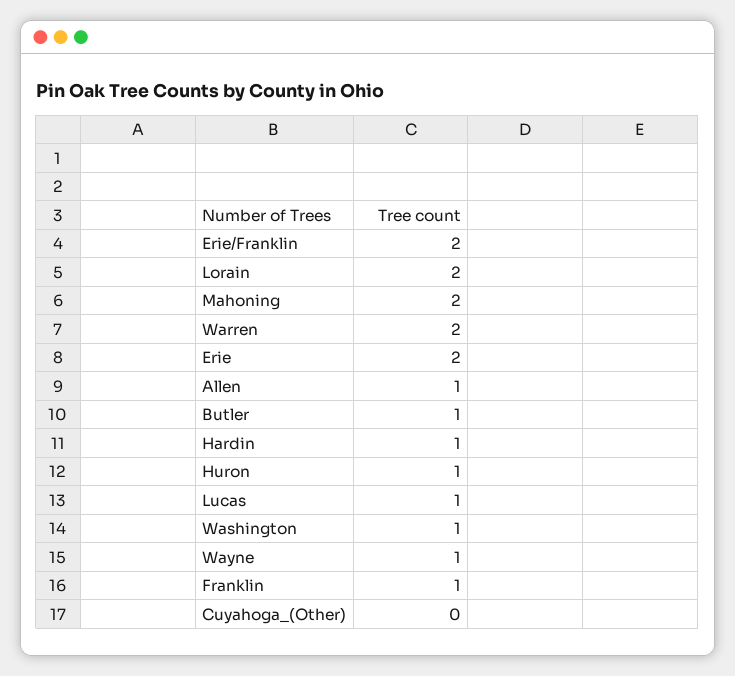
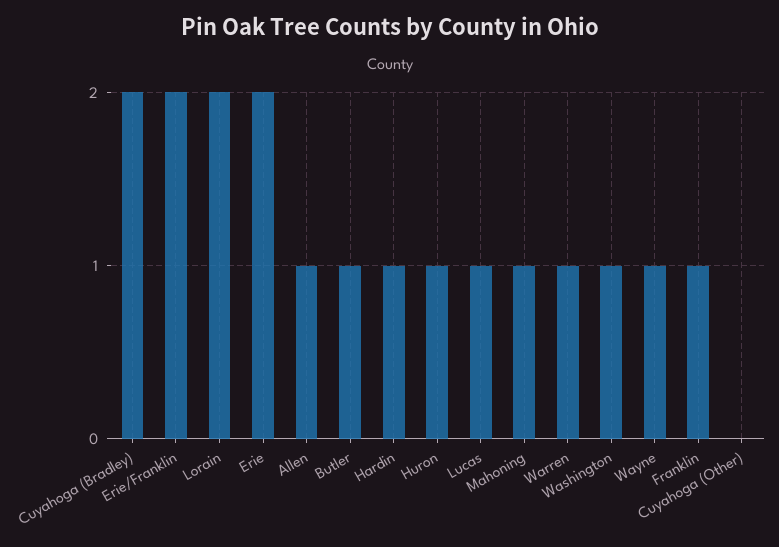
Mahoning: 2 -> 1
Warren: 2 -> 1
Cuyahoga (Bradley): none -> 2

